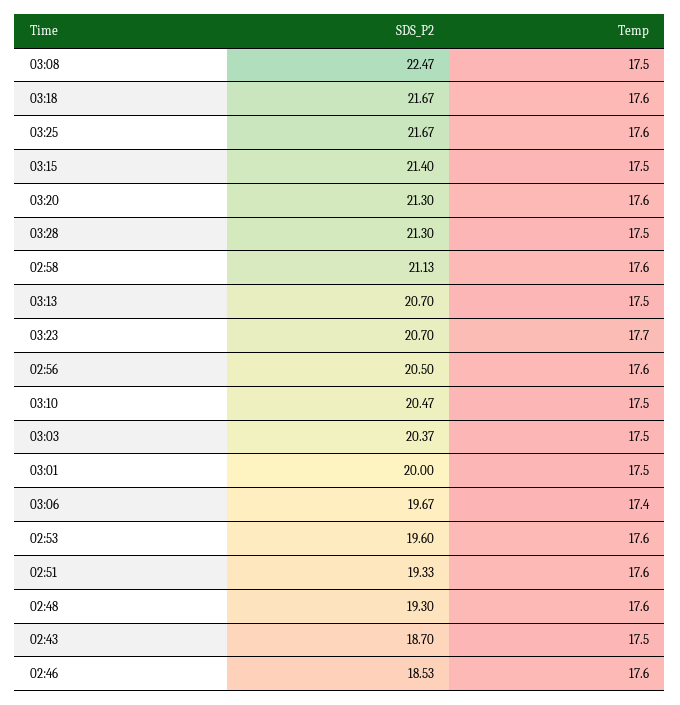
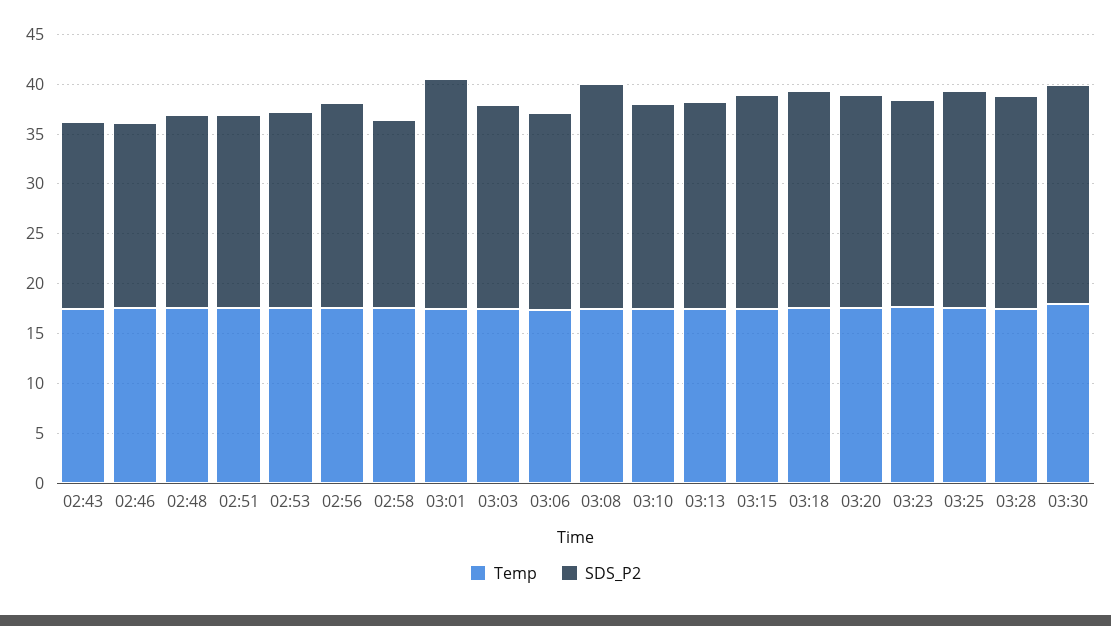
SDS_P2, 02:58: 21.13 -> 19
SDS_P2, 03:01: 20 -> 23
Temp, 03:30: none -> 18
SDS_P2, 03:30: none -> 22

